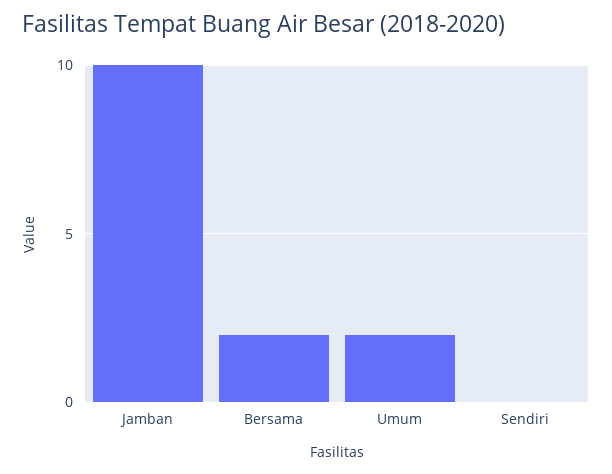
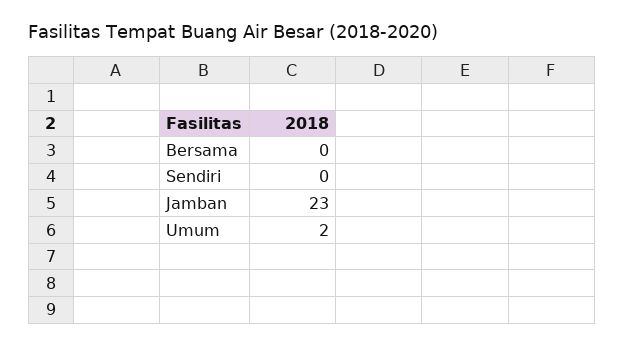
Jamban: 10 -> 23
Bersama: 2 -> 0

